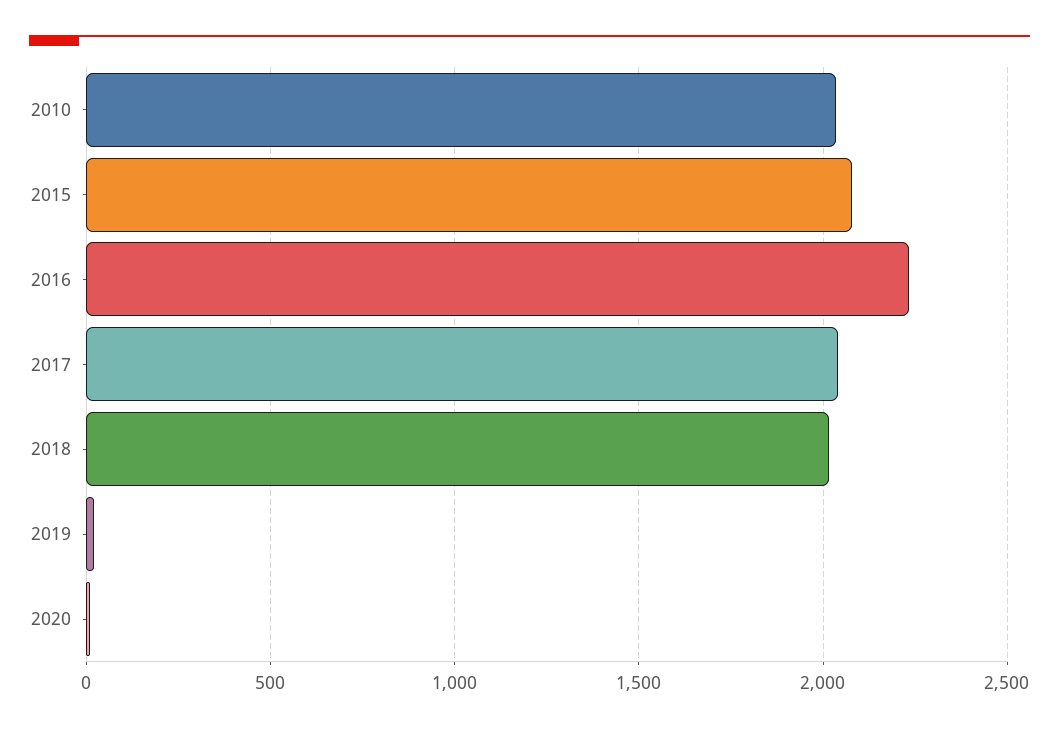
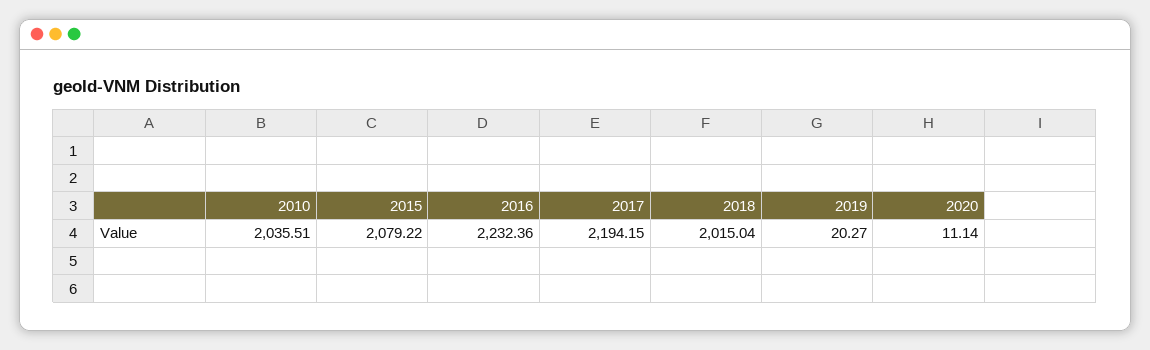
2017: 2050 -> 2194.15

